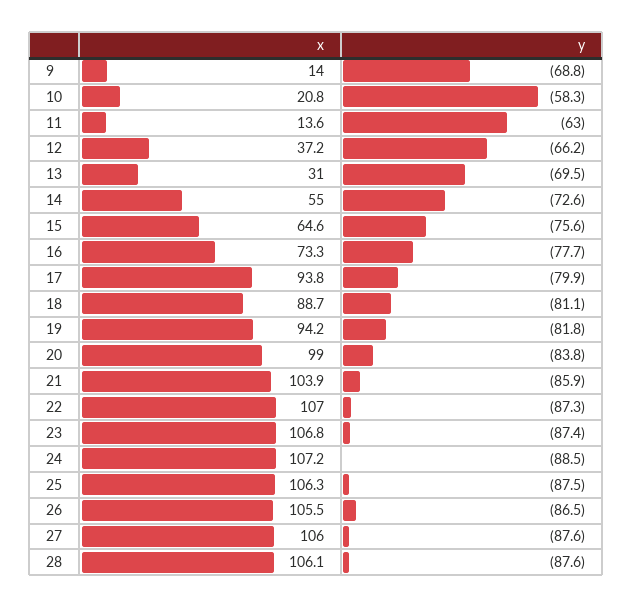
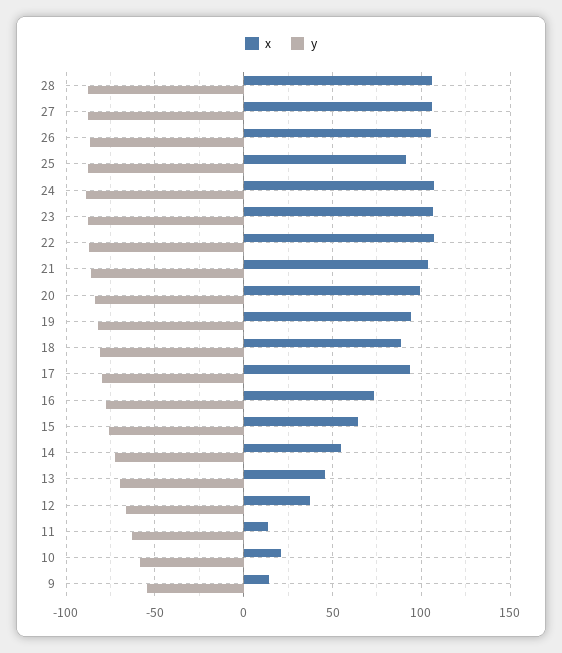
y, 9: -68.8 -> -55
x, 13: 31 -> 45
x, 25: 106.3 -> 90

